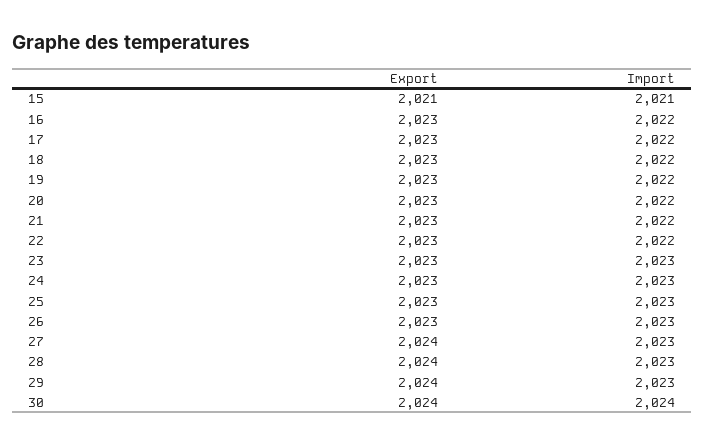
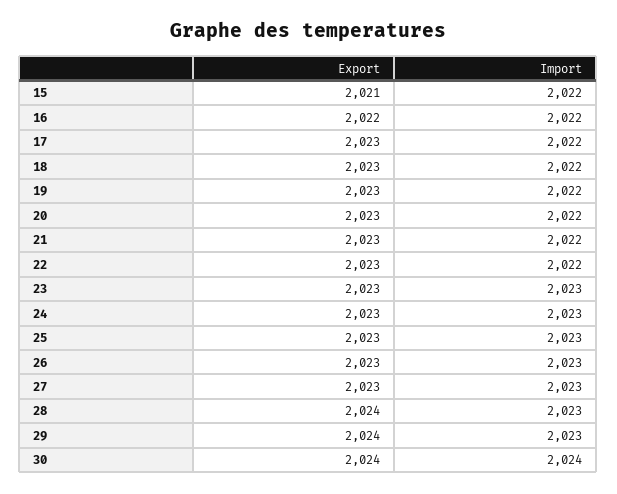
Import, 15: 2021 -> 2022
Export, 16: 2023 -> 2022
Export, 27: 2024 -> 2023

